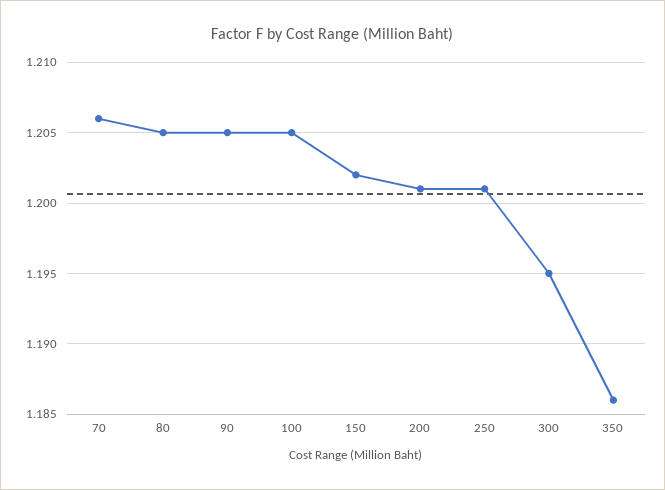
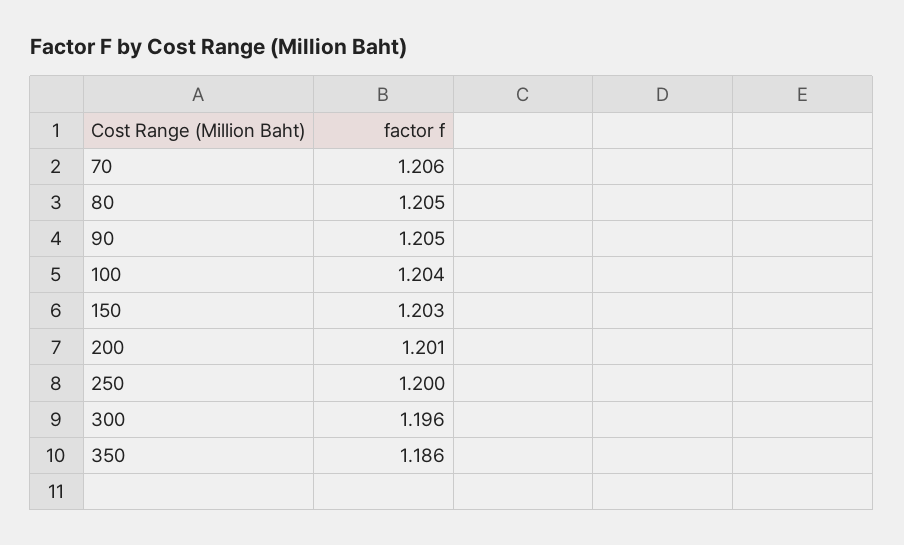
100: 1.205 -> 1.204
150: 1.202 -> 1.203
250: 1.201 -> 1.2
300: 1.195 -> 1.196

